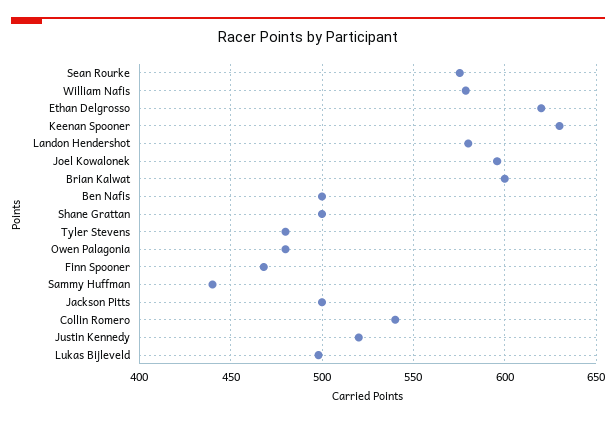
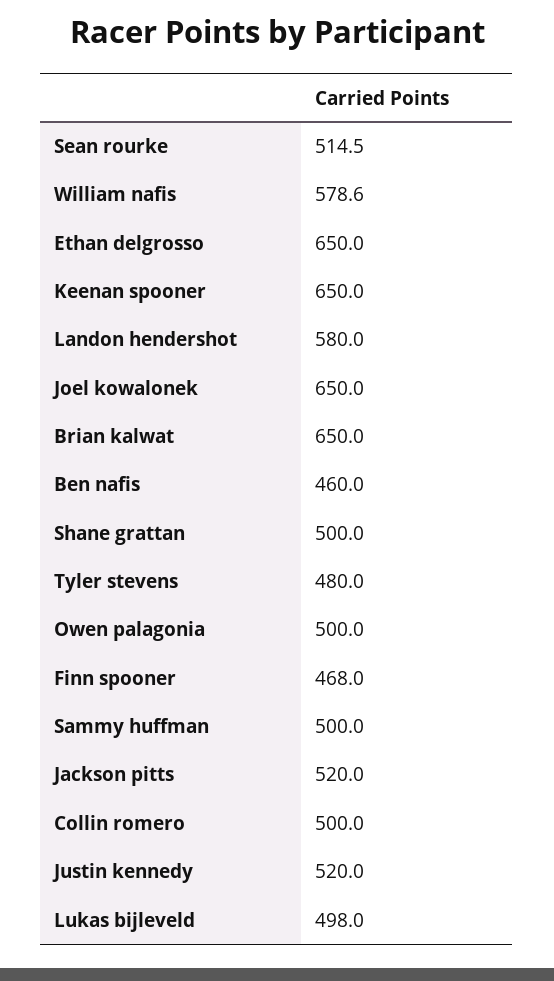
Sean Rourke: 575 -> 514.5
Ethan Delgrosso: 620 -> 650
Keenan Spooner: 630 -> 650
Joel Kowalonek: 595 -> 650
Brian Kalwat: 600 -> 650
Ben Nafis: 500 -> 460
Owen Palagonia: 480 -> 500
Sammy Huffman: 440 -> 500
Jackson Pitts: 500 -> 520
Collin Romero: 540 -> 500

